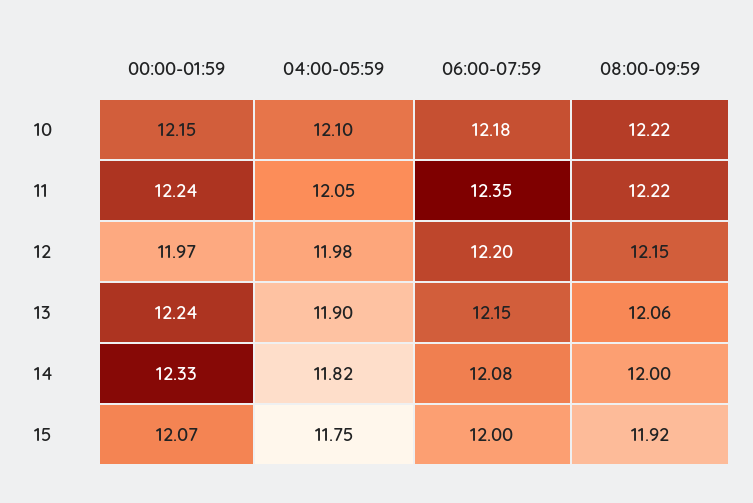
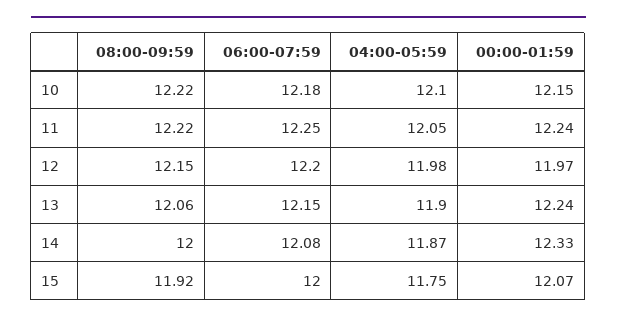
06:00-07:59, 11: 12.35 -> 12.25
04:00-05:59, 14: 11.82 -> 11.87

